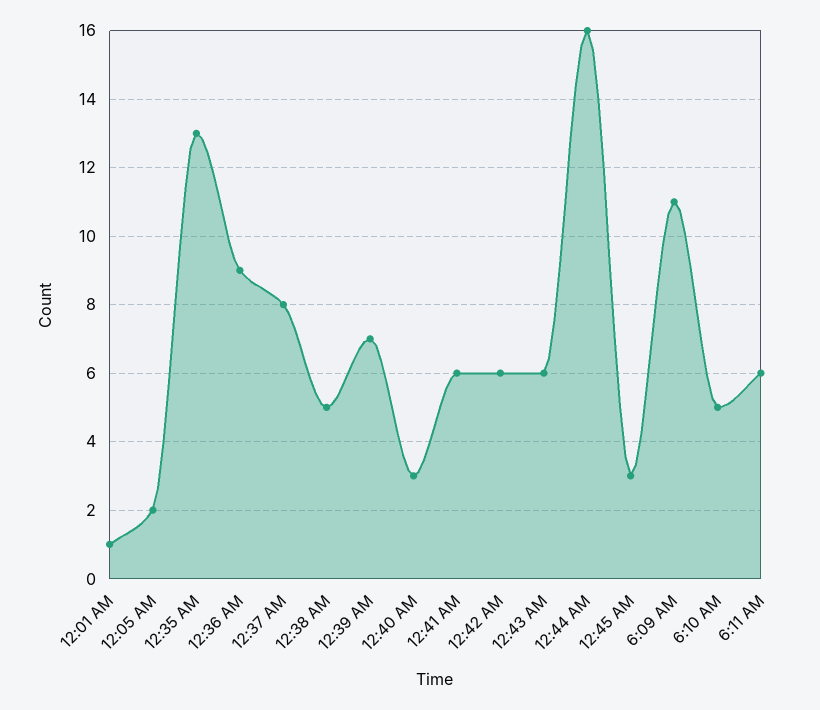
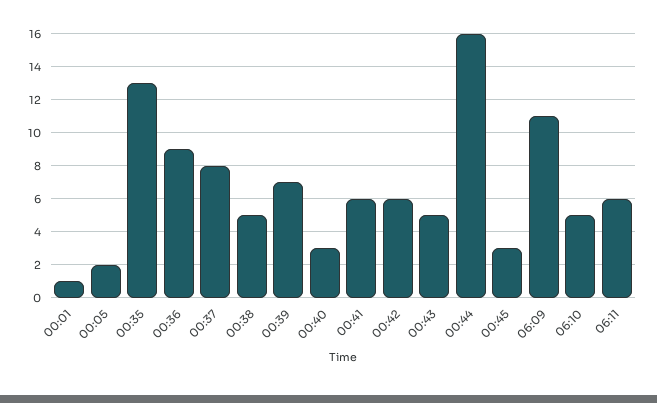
12:43 AM: 6 -> 5

